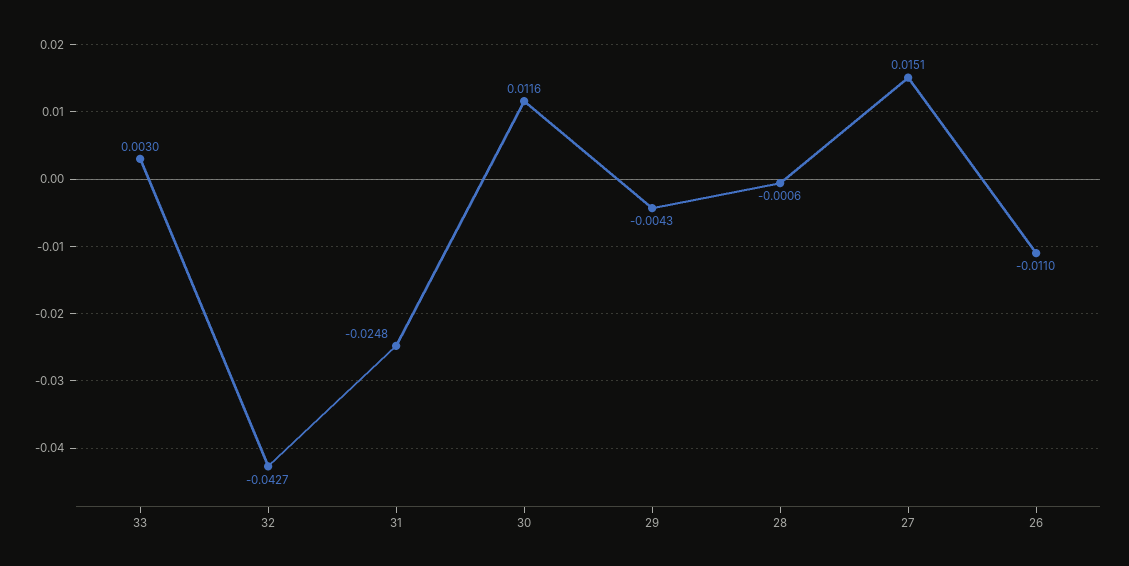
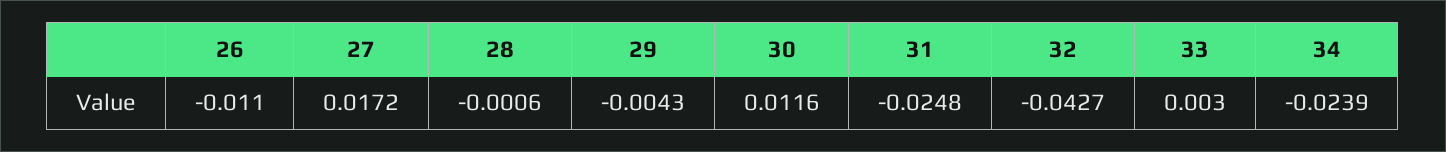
27: 0.0151 -> 0.0172
34: none -> -0.0239

